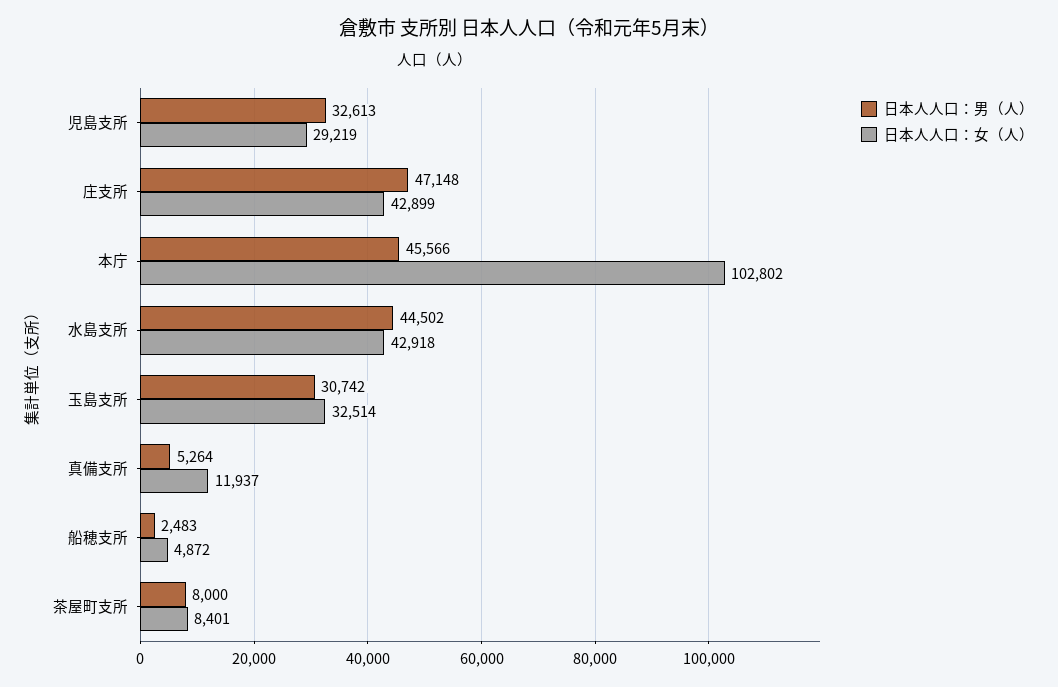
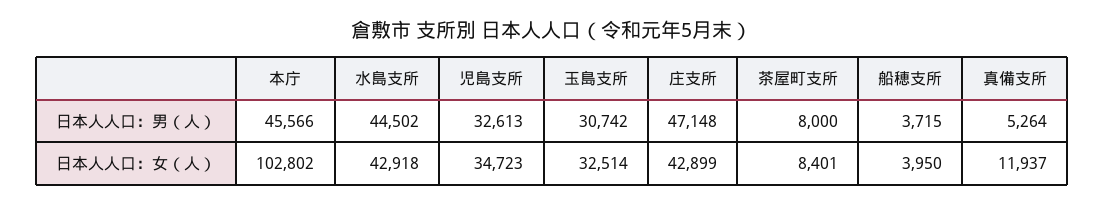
日本人人口：女（人）, 児島支所: 29219 -> 34723
日本人人口：男（人）, 船穂支所: 2483 -> 3715
日本人人口：女（人）, 船穂支所: 4872 -> 3950

